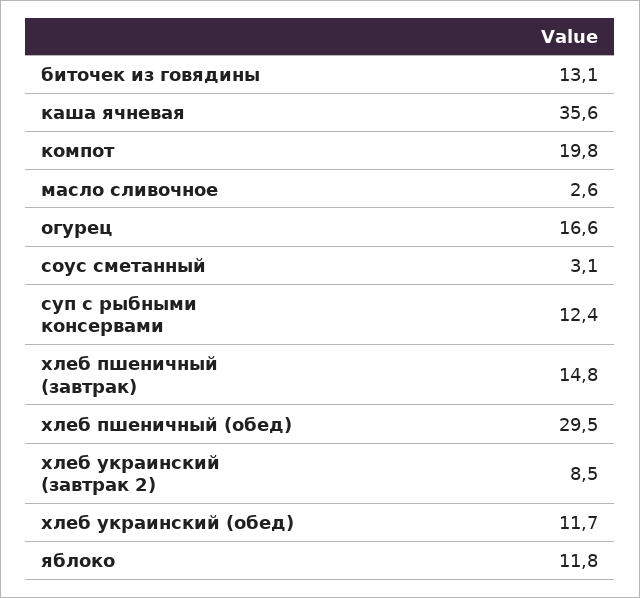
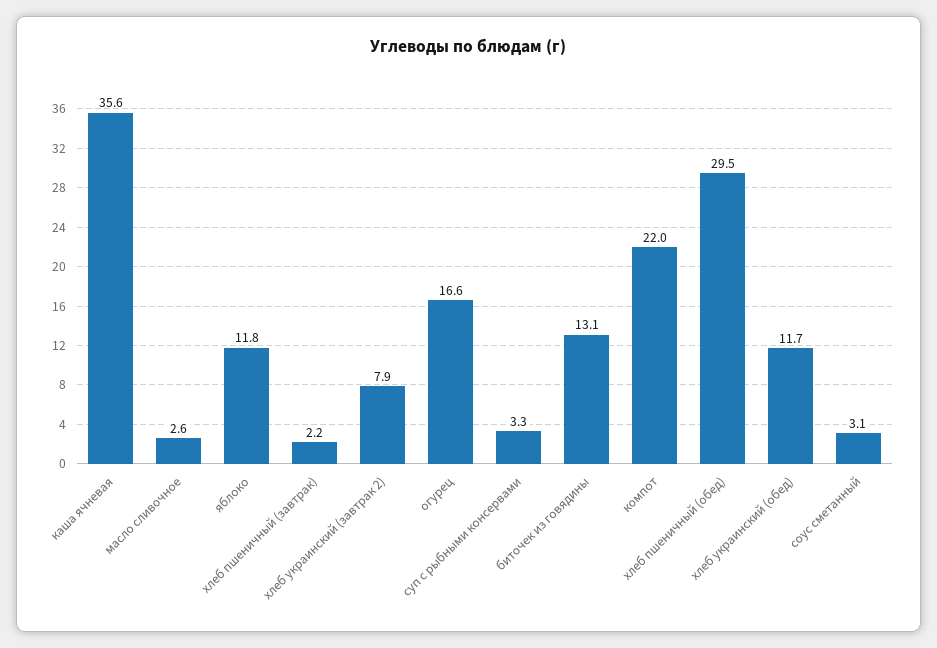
компот: 19.8 -> 22
суп с рыбными консервами: 12.4 -> 3.3
хлеб пшеничный (завтрак): 14.8 -> 2.2
хлеб украинский (завтрак 2): 8.5 -> 7.9

